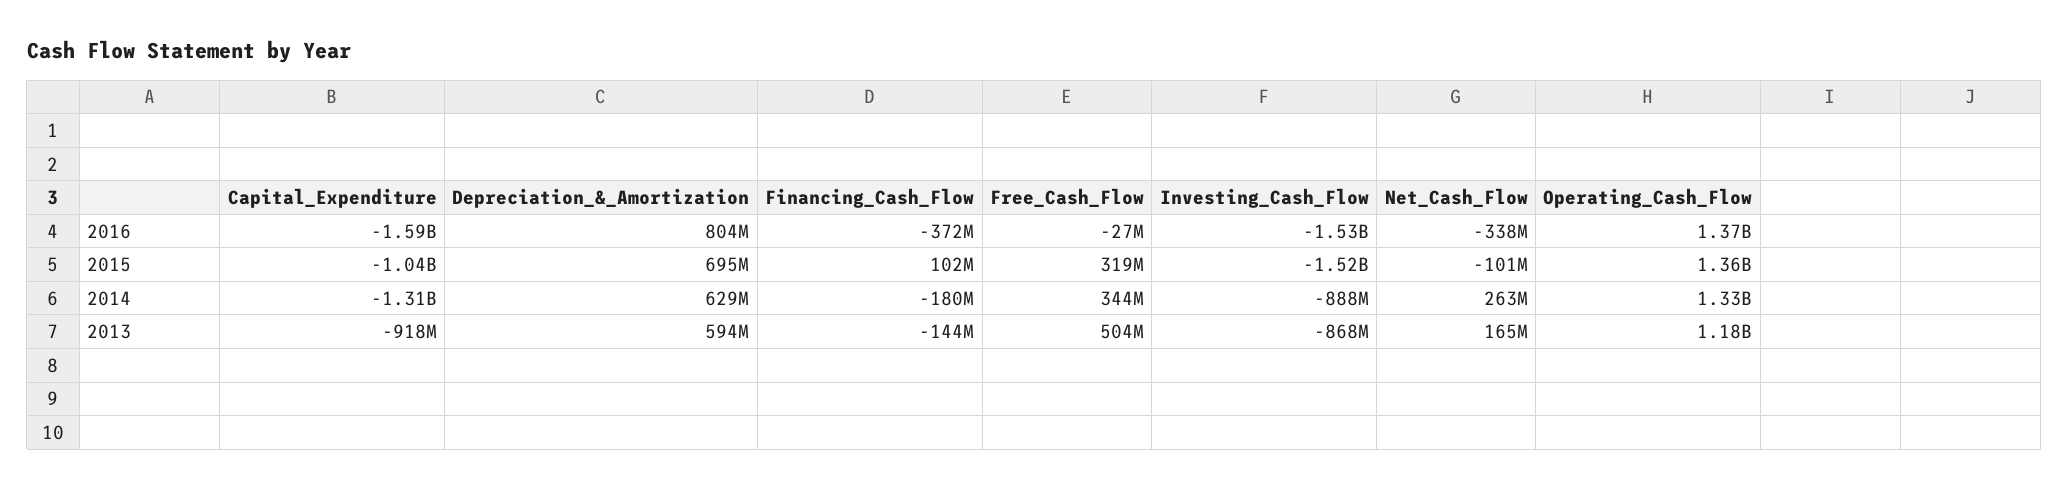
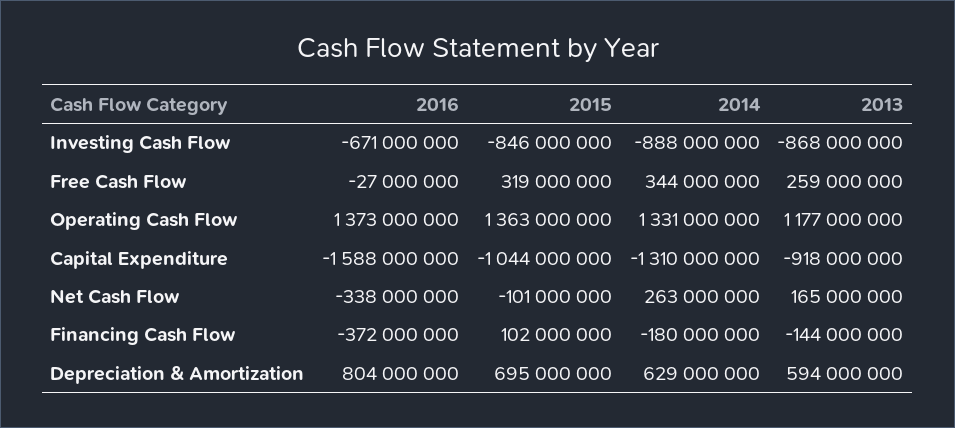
Investing_Cash_Flow, 2016: -1530000000 -> -671000000
Investing_Cash_Flow, 2015: -1520000000 -> -846000000
Free_Cash_Flow, 2013: 504000000 -> 259000000

